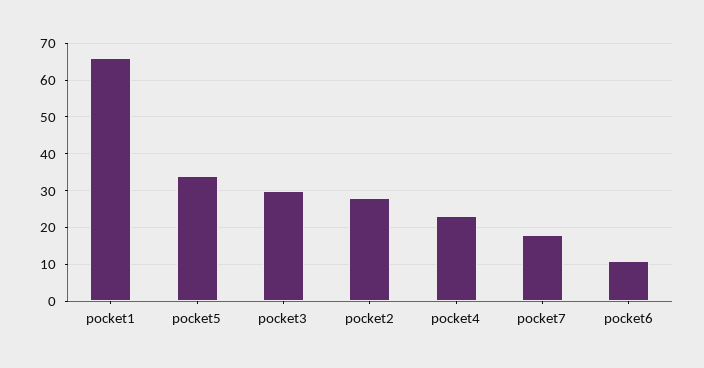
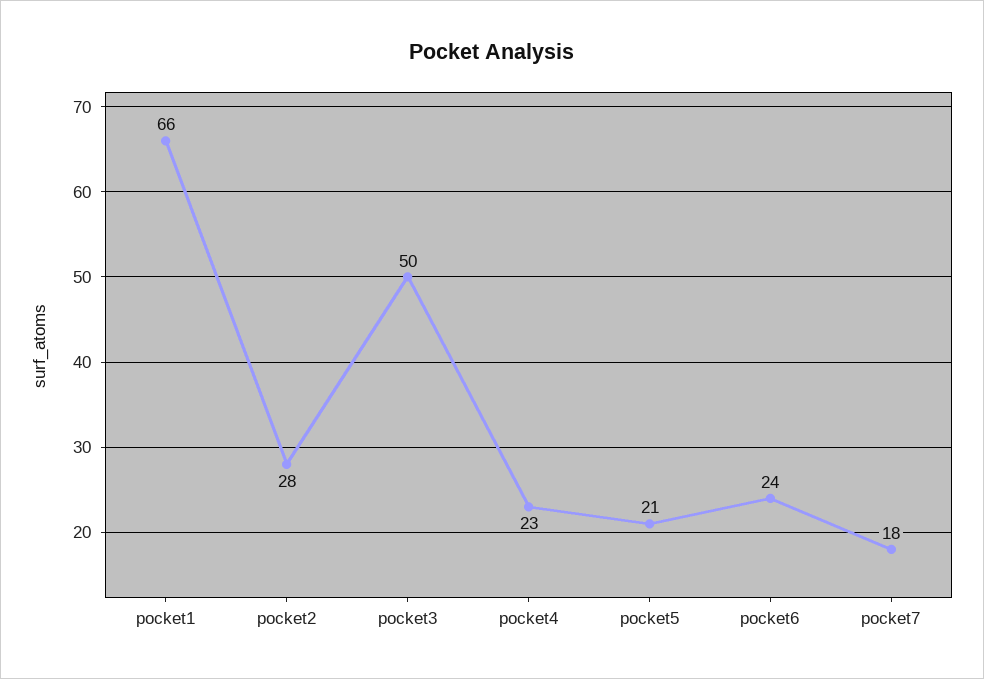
pocket5: 35 -> 21
pocket3: 30 -> 50
pocket6: 10 -> 24

